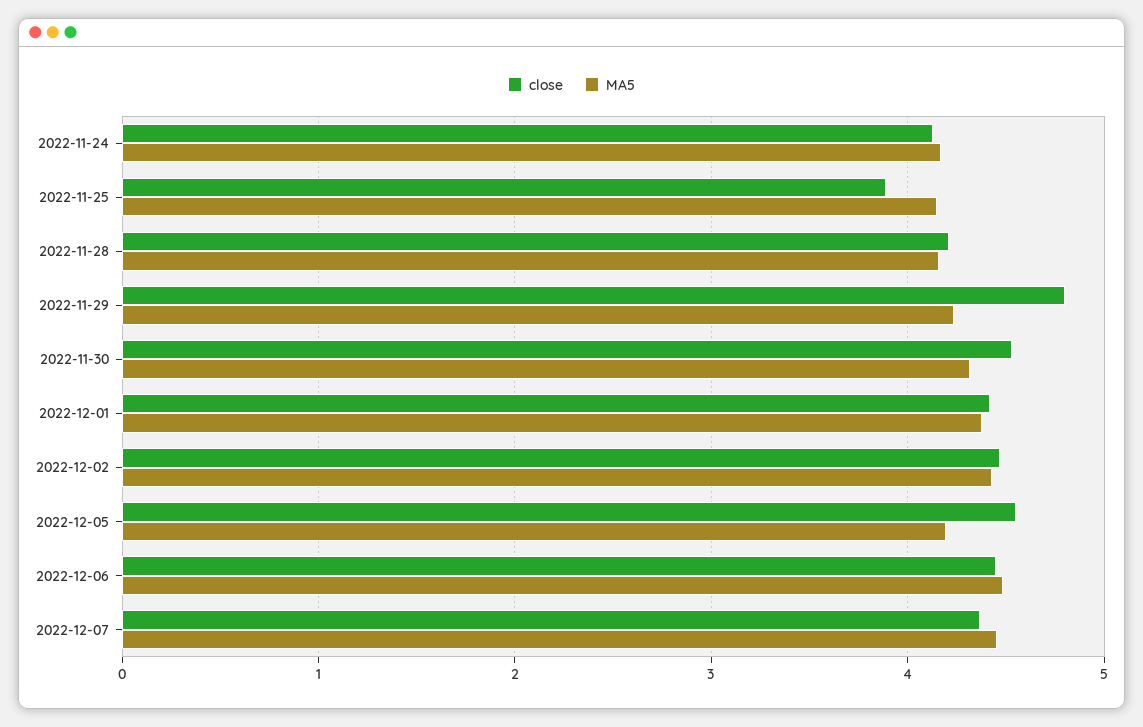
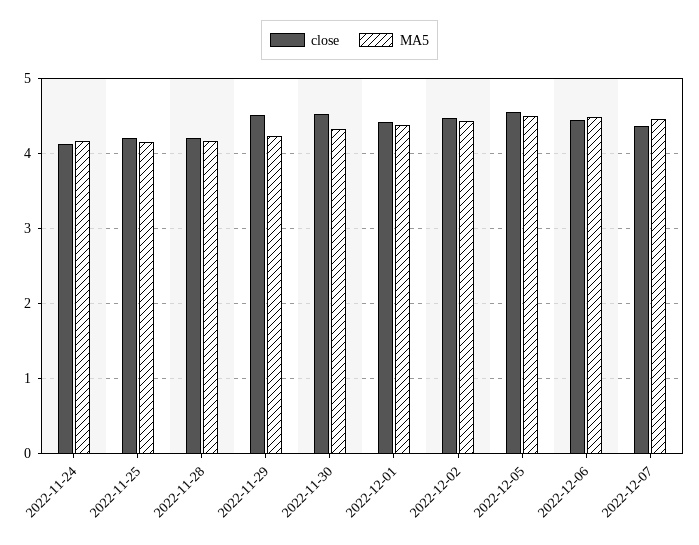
close, 2022-11-25: 3.9 -> 4.2
close, 2022-11-29: 4.8 -> 4.5
MA5, 2022-12-05: 4.2 -> 4.5

